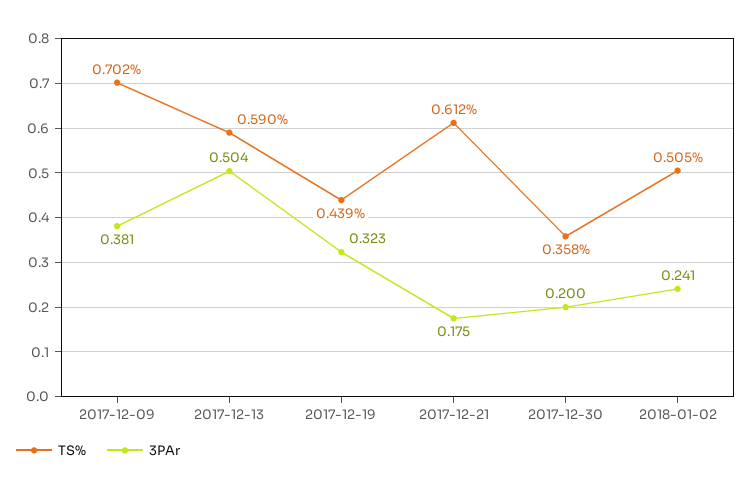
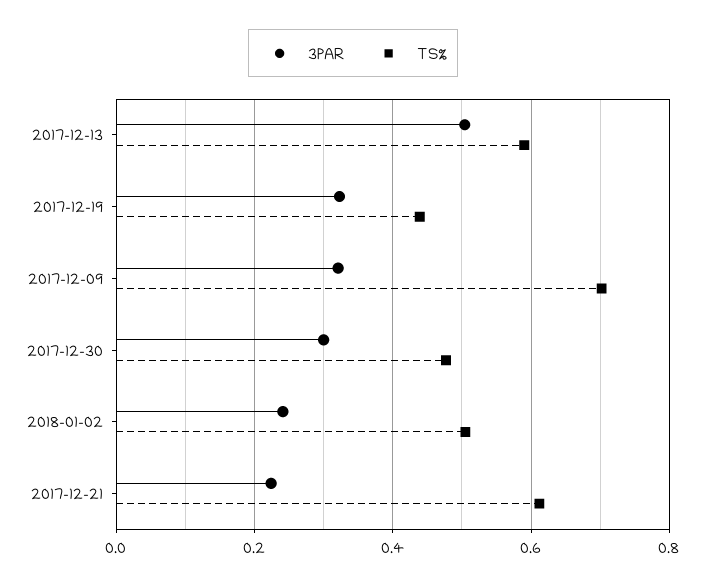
3PAr, 2017-12-09: 0.381 -> 0.32
3PAr, 2017-12-21: 0.175 -> 0.22
TS%, 2017-12-30: 0.358 -> 0.48
3PAr, 2017-12-30: 0.2 -> 0.3

